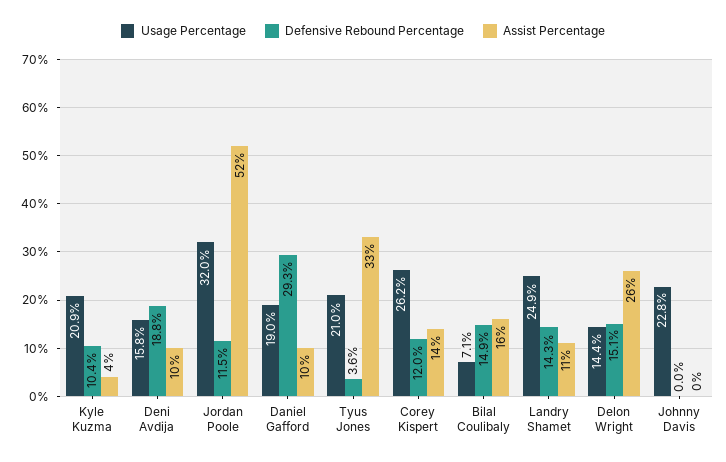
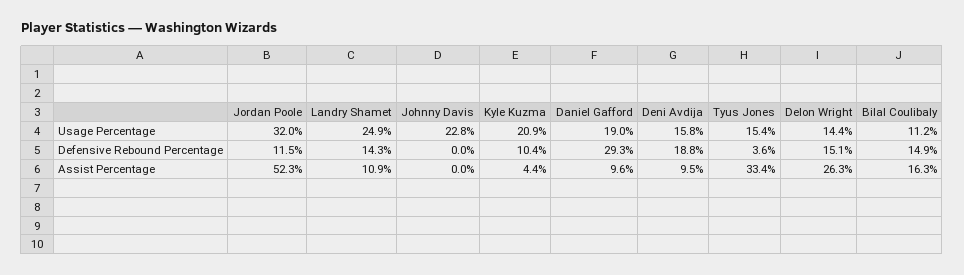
Usage Percentage, Tyus Jones: 21 -> 15.4
Usage Percentage, Corey Kispert: 26.2 -> none
Defensive Rebound Percentage, Corey Kispert: 12 -> none
Assist Percentage, Corey Kispert: 14 -> none
Usage Percentage, Bilal Coulibaly: 7.1 -> 11.2

